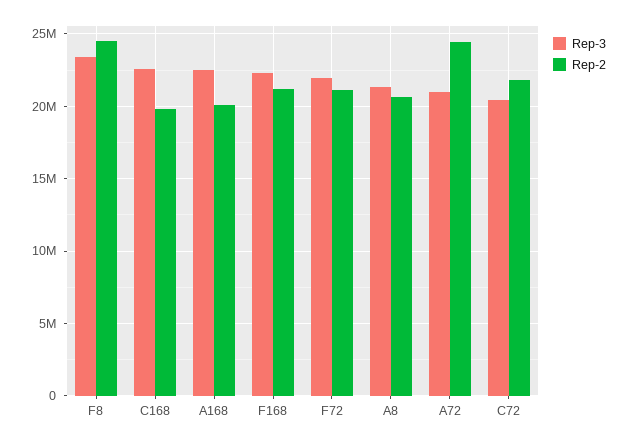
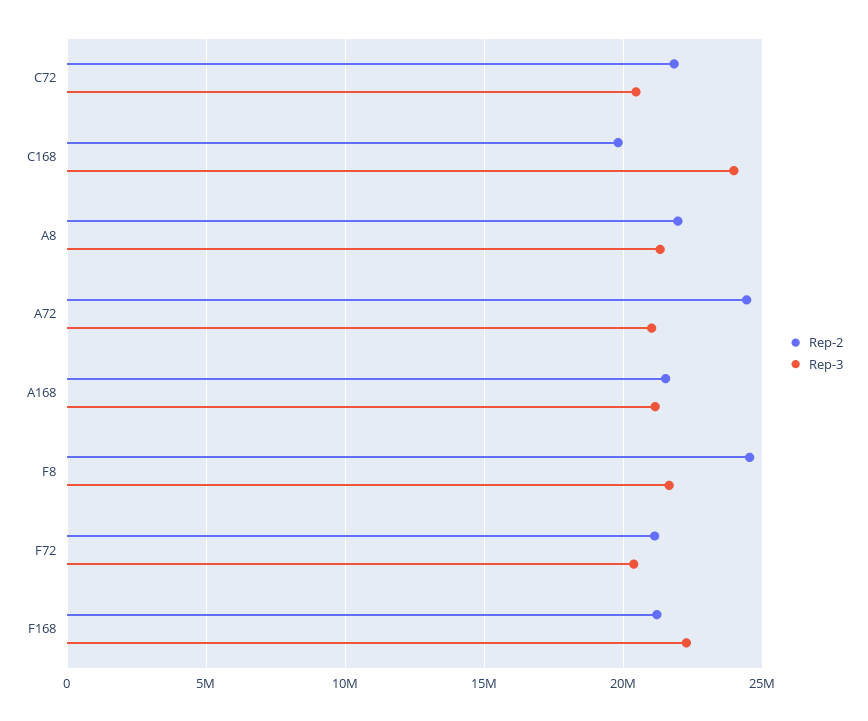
Rep-3, F8: 23500000 -> 21500000
Rep-3, C168: 22500000 -> 24000000
Rep-3, A168: 22500000 -> 21000000
Rep-2, A168: 20000000 -> 21500000
Rep-3, F72: 22000000 -> 20500000
Rep-2, A8: 20500000 -> 22000000

